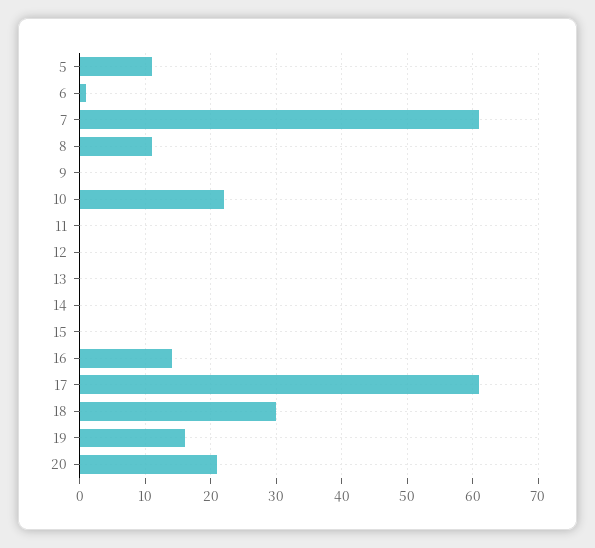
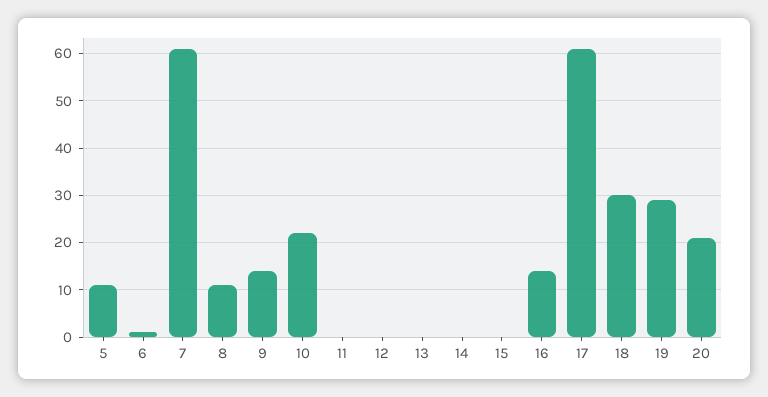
9: 0 -> 15
19: 16 -> 30

